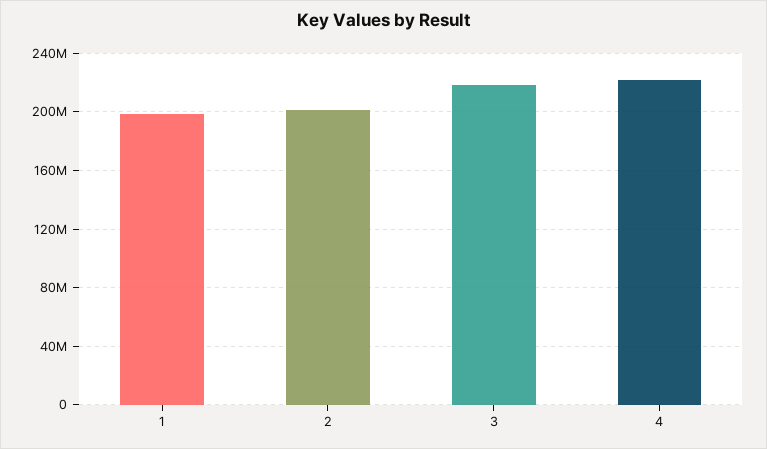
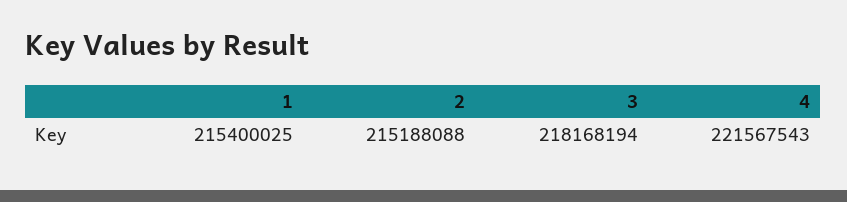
1: 200000000 -> 215400025
2: 200000000 -> 215188088

